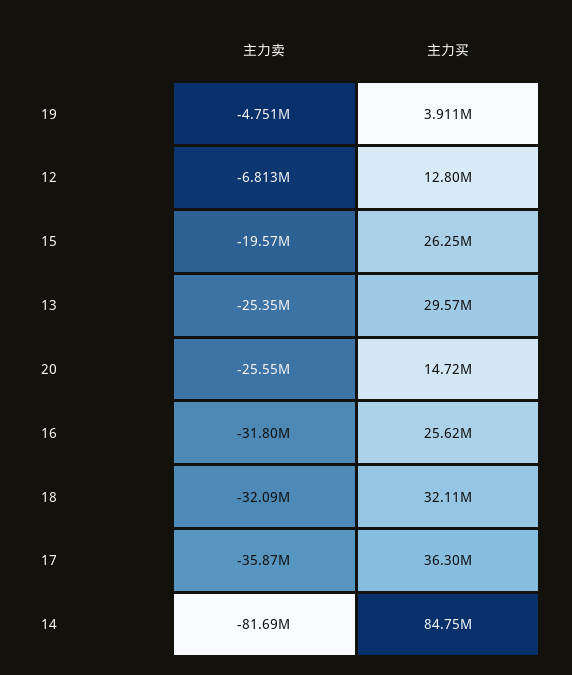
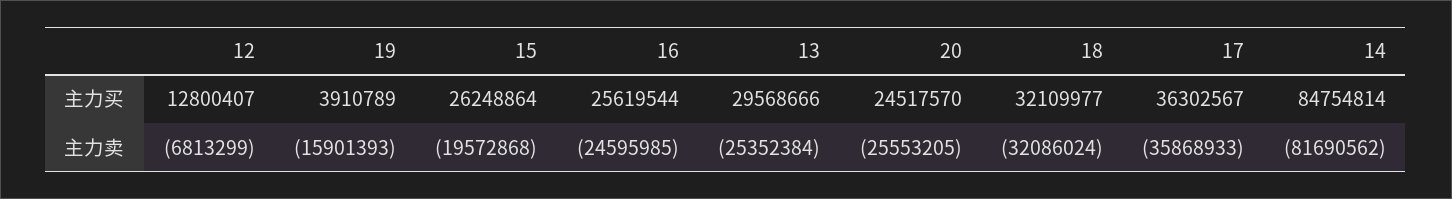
主力卖, 19: -4751000 -> -15901393
主力买, 20: 14720000 -> 24517570
主力卖, 16: -31800000 -> -24595985

